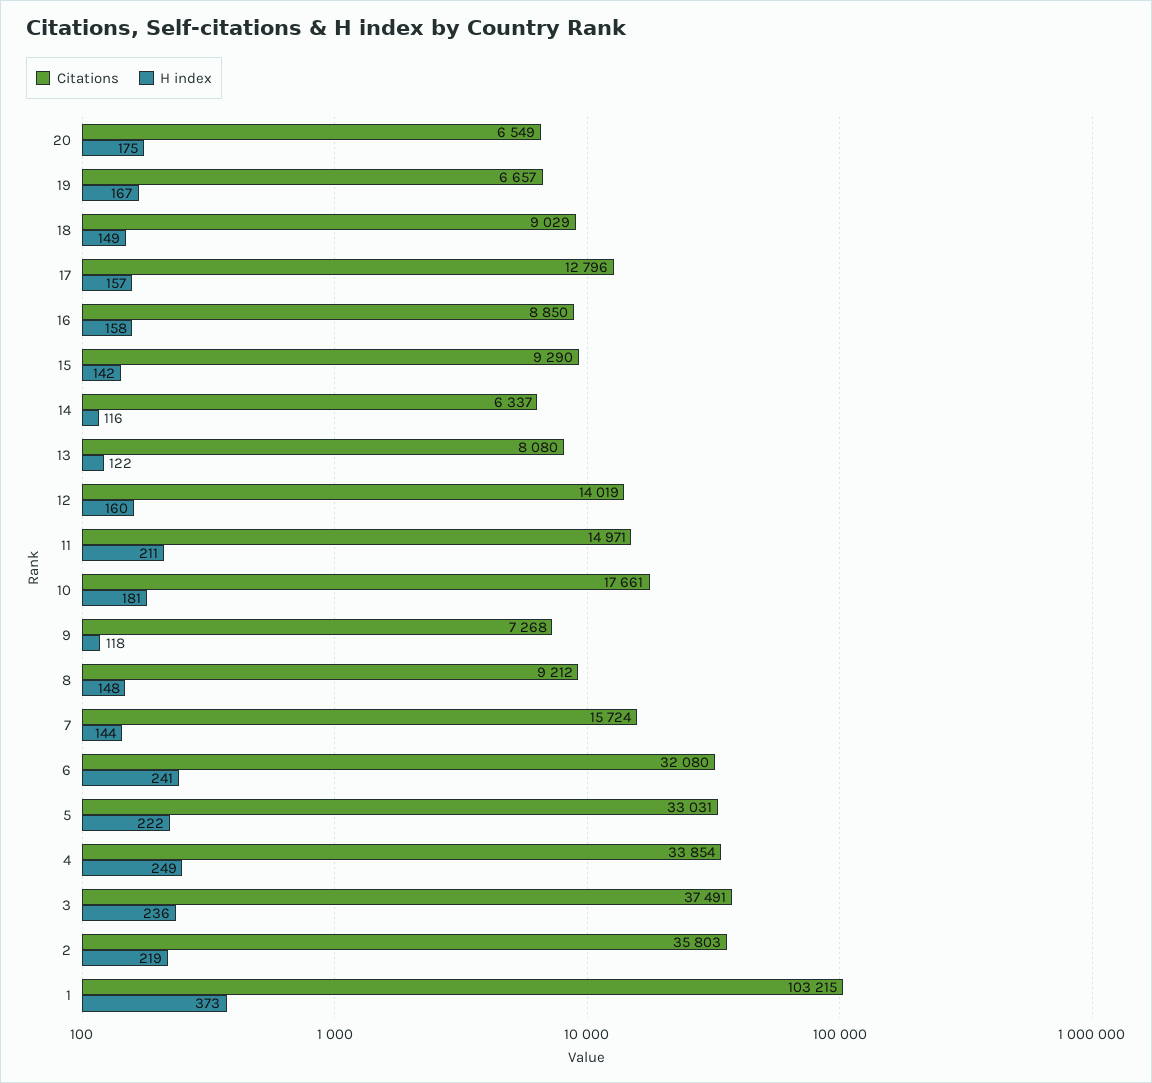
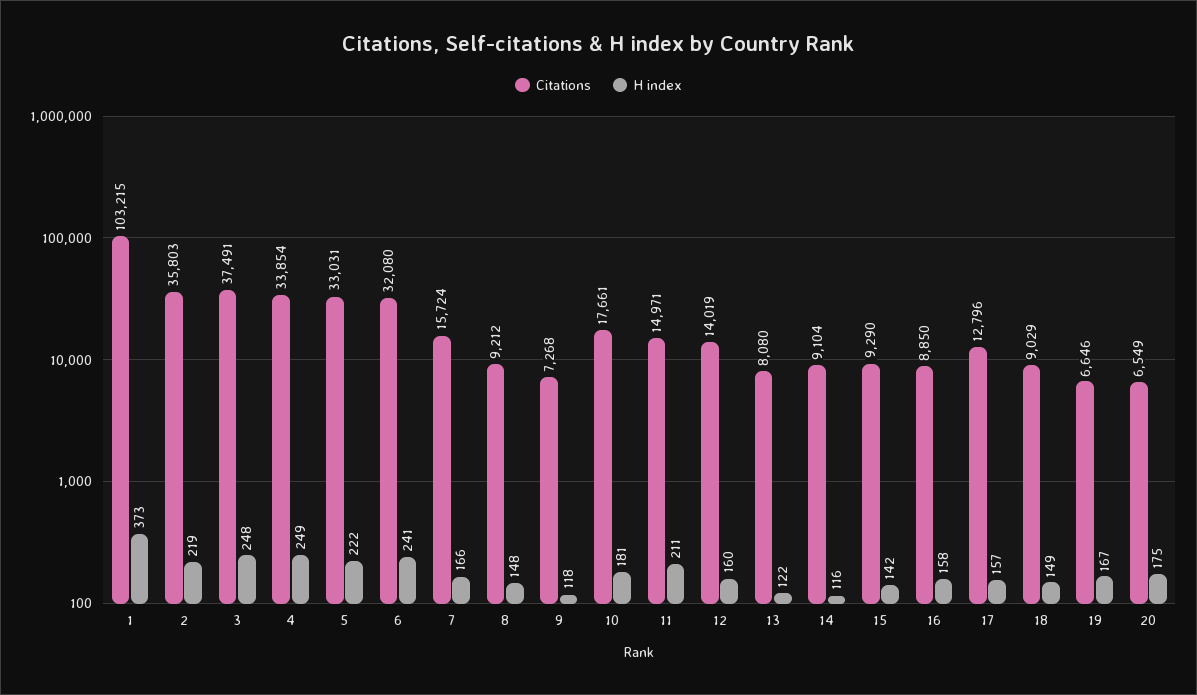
Citations, 19: 6657 -> 6646
Citations, 14: 6337 -> 9104
H index, 7: 144 -> 166
H index, 3: 236 -> 248

